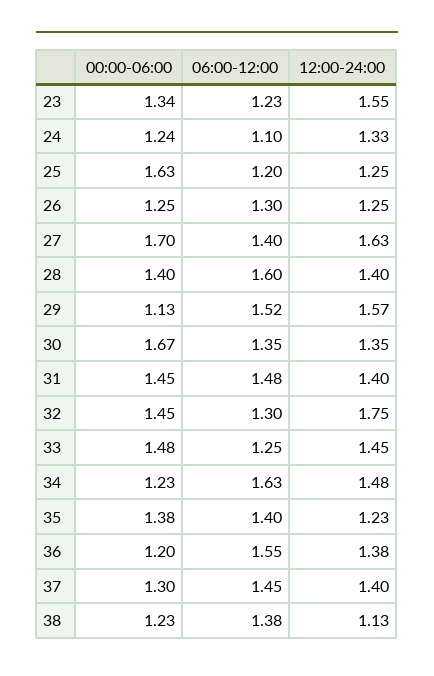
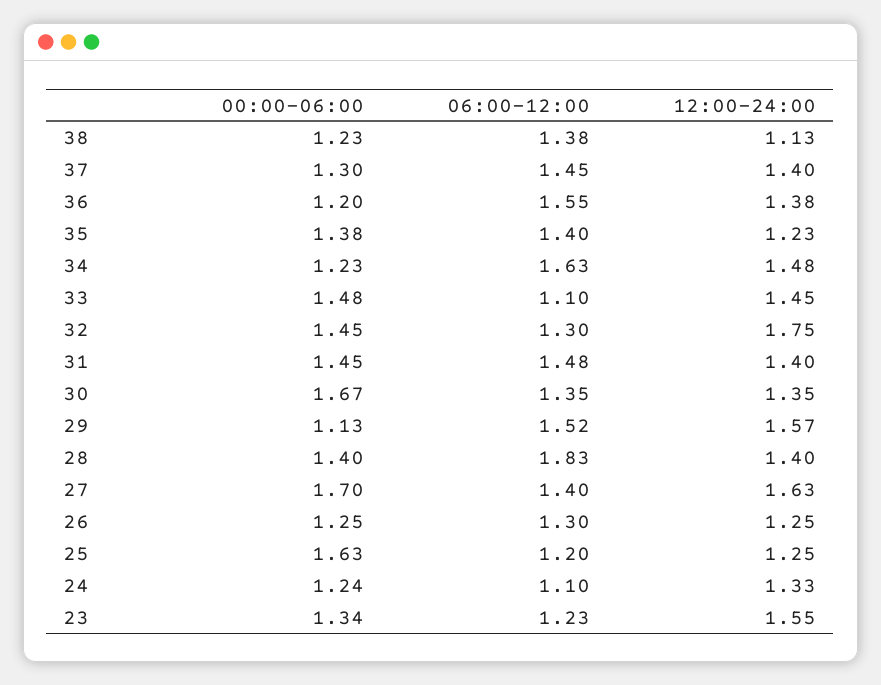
06:00-12:00, 28: 1.6 -> 1.83
06:00-12:00, 33: 1.25 -> 1.1

